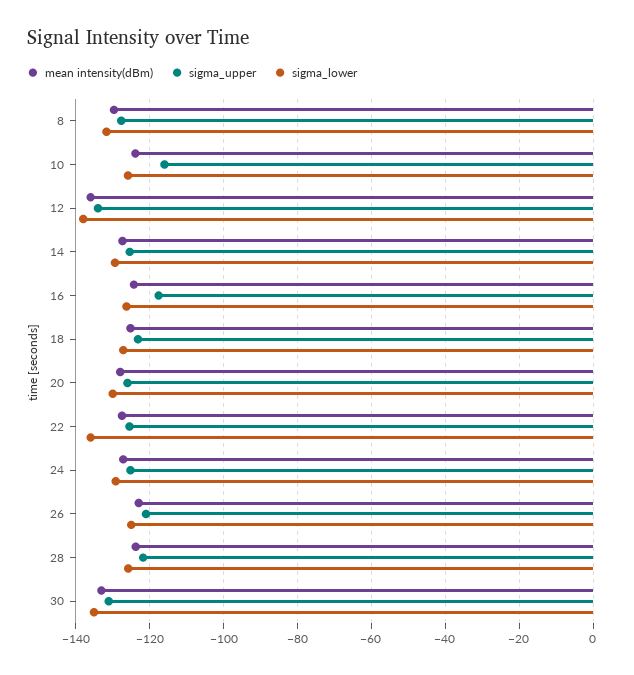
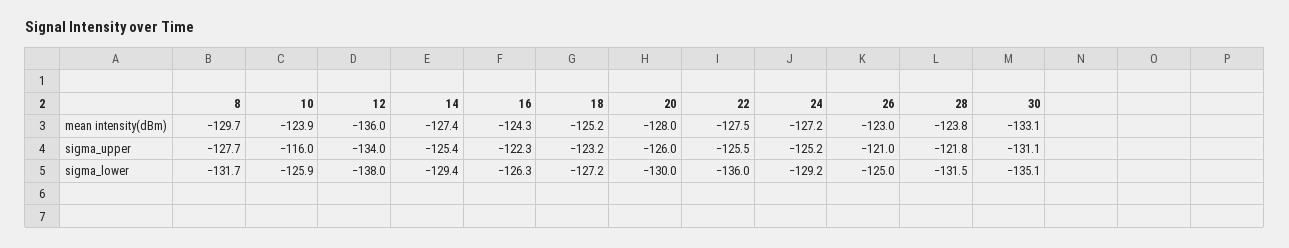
sigma_upper, 16: -118 -> -122.3
sigma_lower, 28: -126 -> -131.5

